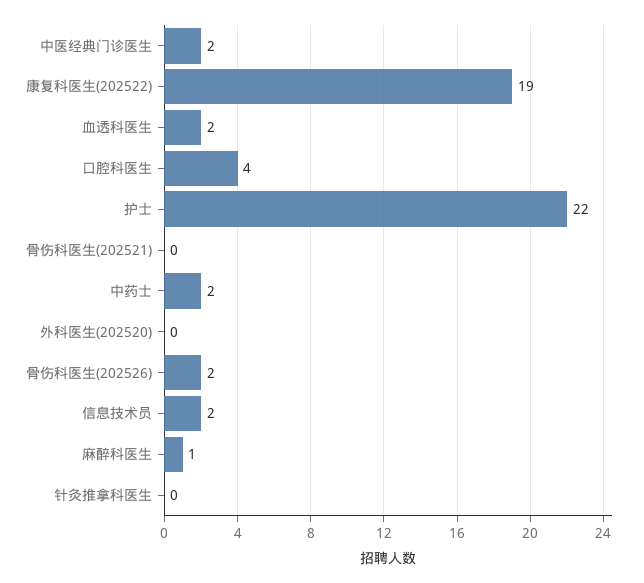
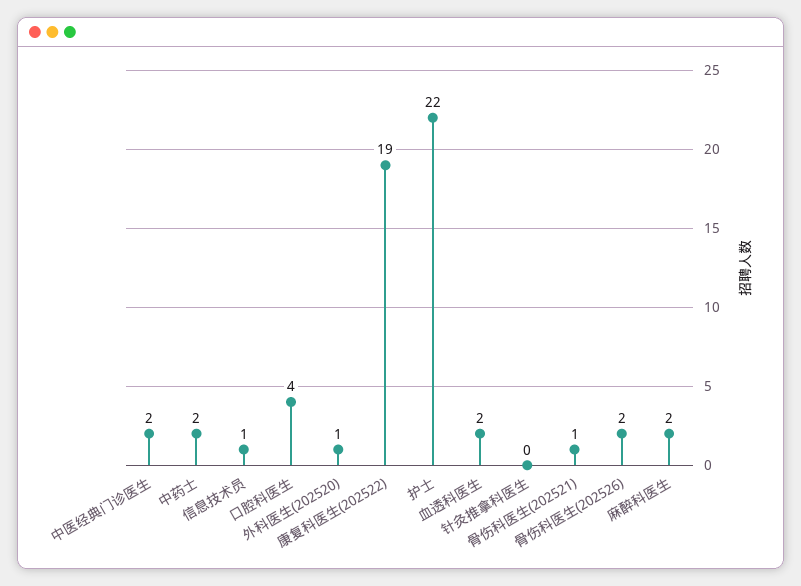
骨伤科医生(202521): 0 -> 1
外科医生(202520): 0 -> 1
信息技术员: 2 -> 1
麻醉科医生: 1 -> 2

